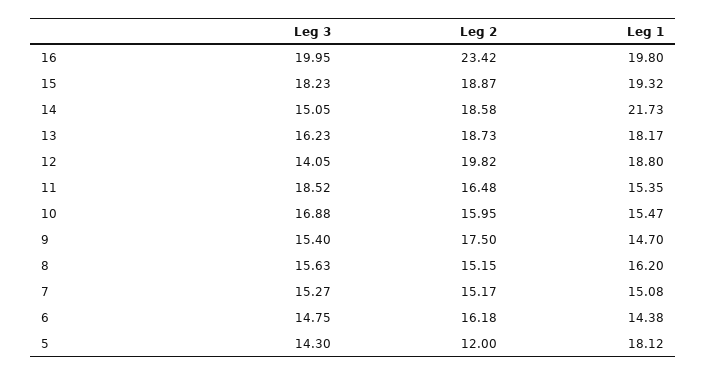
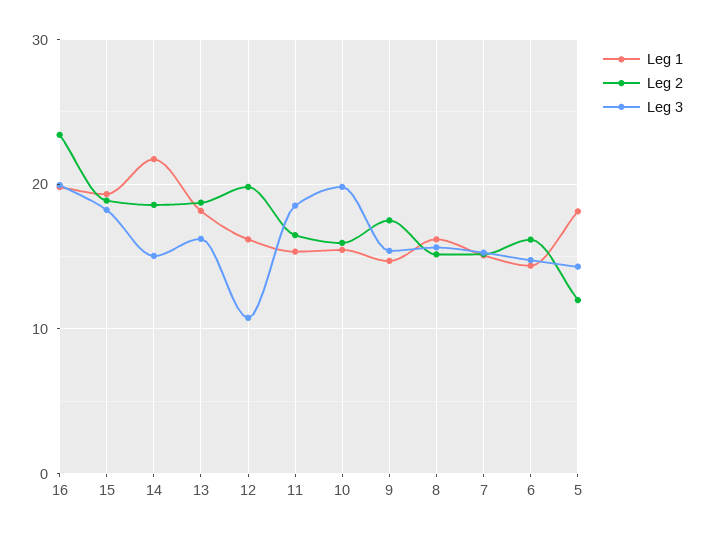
Leg 3, 12: 14.05 -> 11
Leg 1, 12: 18.8 -> 16
Leg 3, 10: 16.88 -> 20

